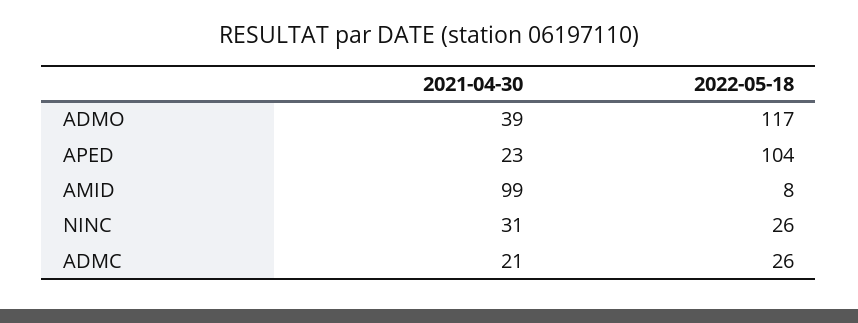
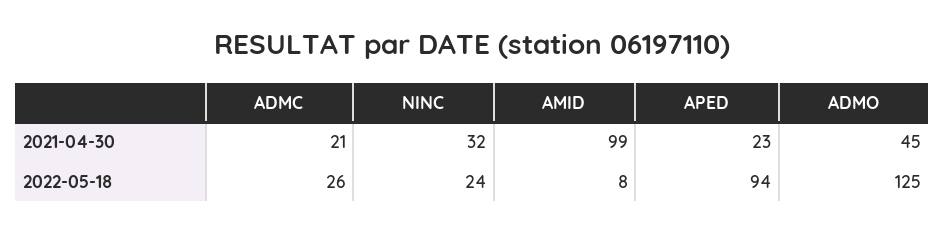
2021-04-30, ADMO: 39 -> 45
2022-05-18, ADMO: 117 -> 125
2022-05-18, APED: 104 -> 94
2021-04-30, NINC: 31 -> 32
2022-05-18, NINC: 26 -> 24

